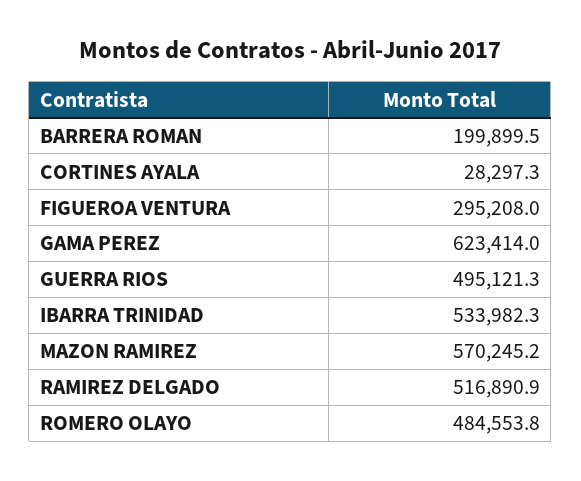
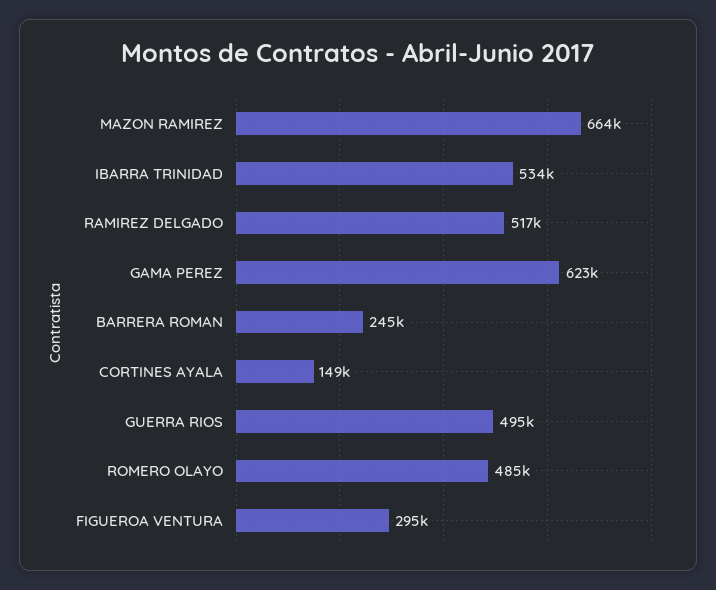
BARRERA ROMAN: 199899.5 -> 245000
CORTINES AYALA: 28297.3 -> 149000
MAZON RAMIREZ: 570245.2 -> 664000

